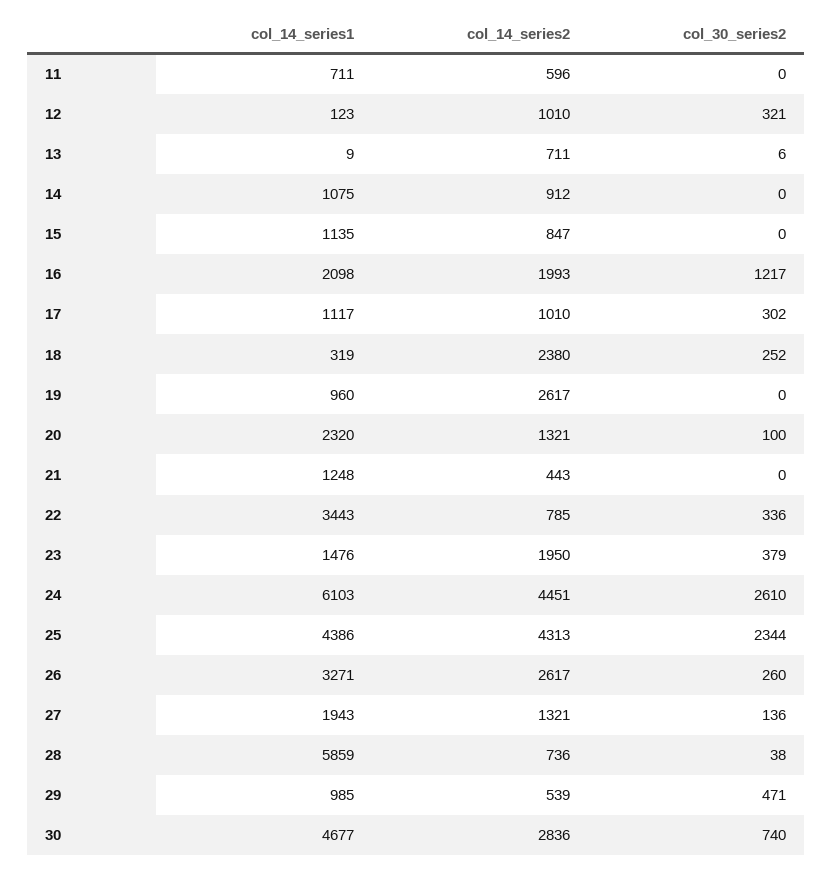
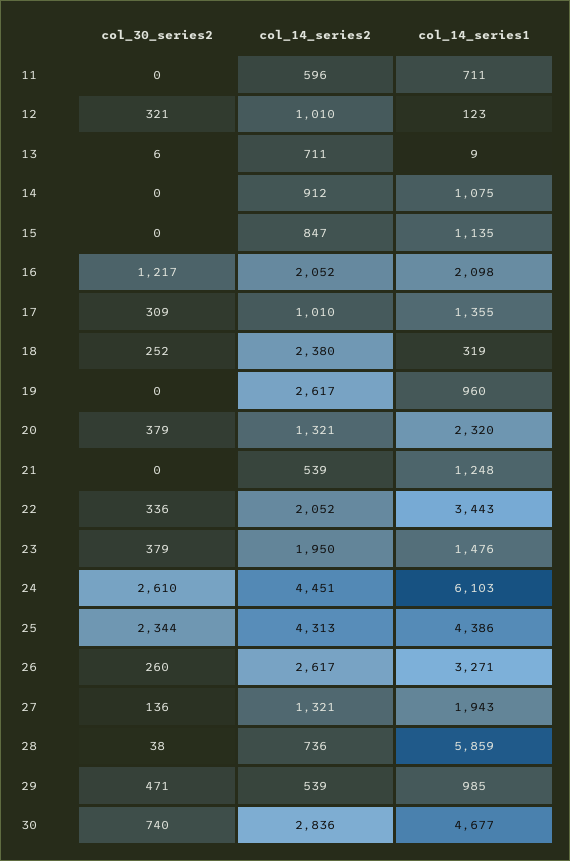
col_14_series2, 16: 1993 -> 2052
col_14_series1, 17: 1117 -> 1355
col_30_series2, 17: 302 -> 309
col_30_series2, 20: 100 -> 379
col_14_series2, 21: 443 -> 539
col_14_series2, 22: 785 -> 2052

